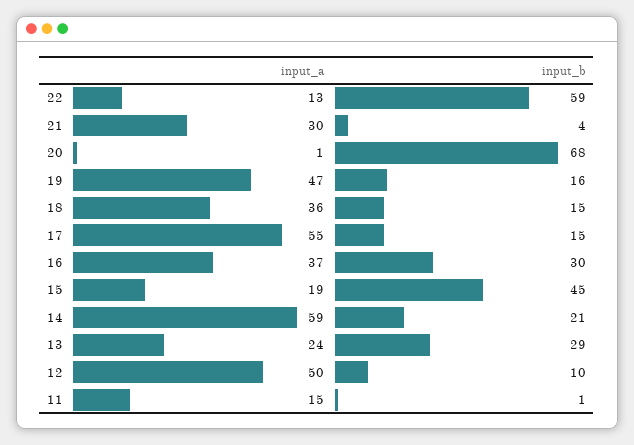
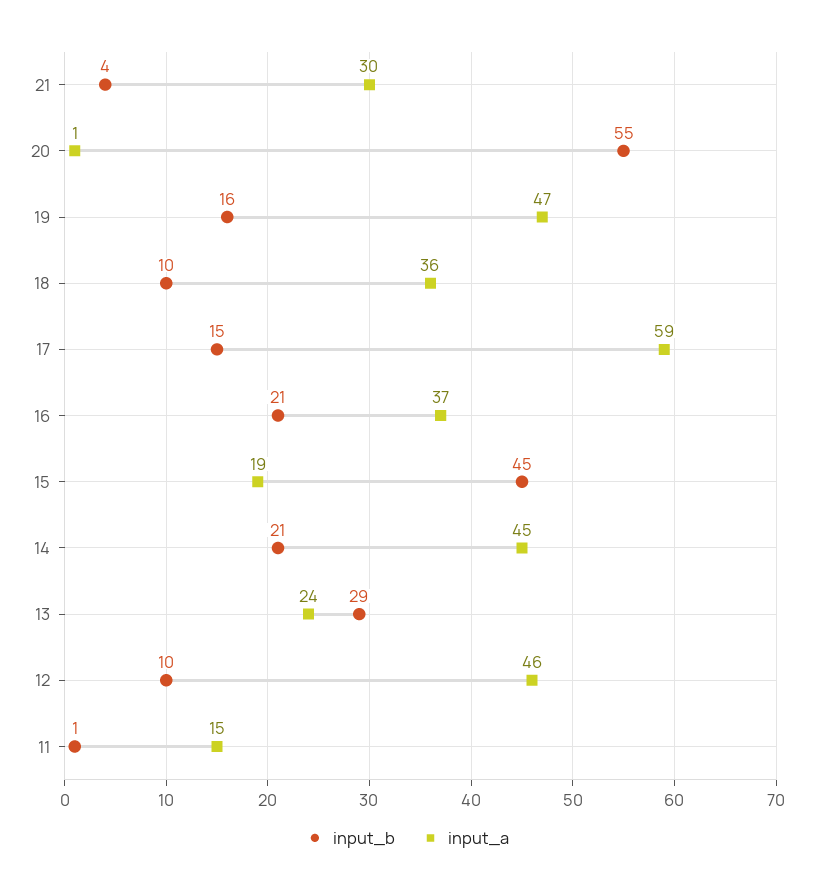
input_a, 22: 13 -> none
input_b, 22: 59 -> none
input_b, 20: 68 -> 55
input_b, 18: 15 -> 10
input_a, 17: 55 -> 59
input_b, 16: 30 -> 21
input_a, 14: 59 -> 45
input_a, 12: 50 -> 46

